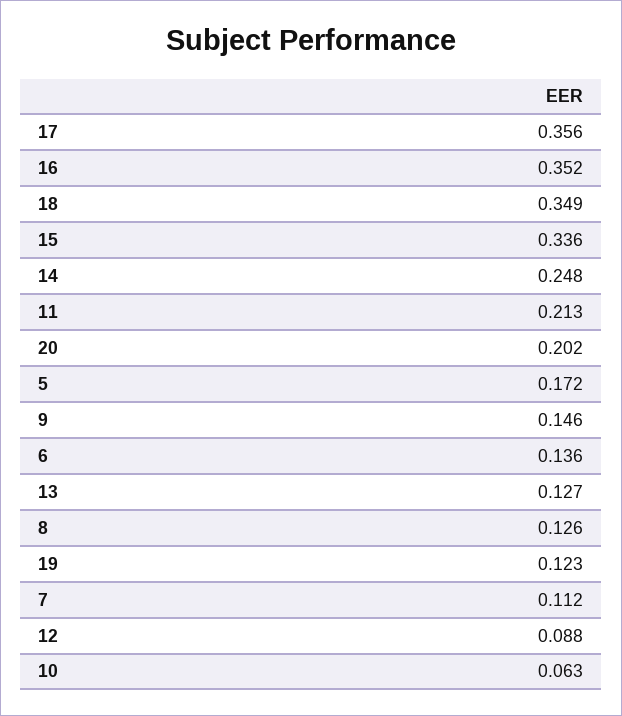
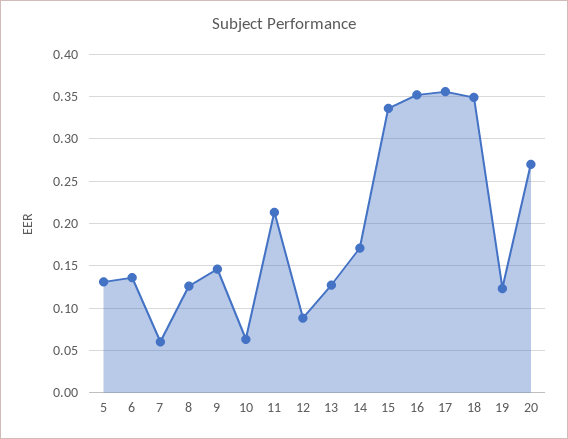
14: 0.248 -> 0.17
20: 0.202 -> 0.27
5: 0.172 -> 0.13
7: 0.112 -> 0.06

